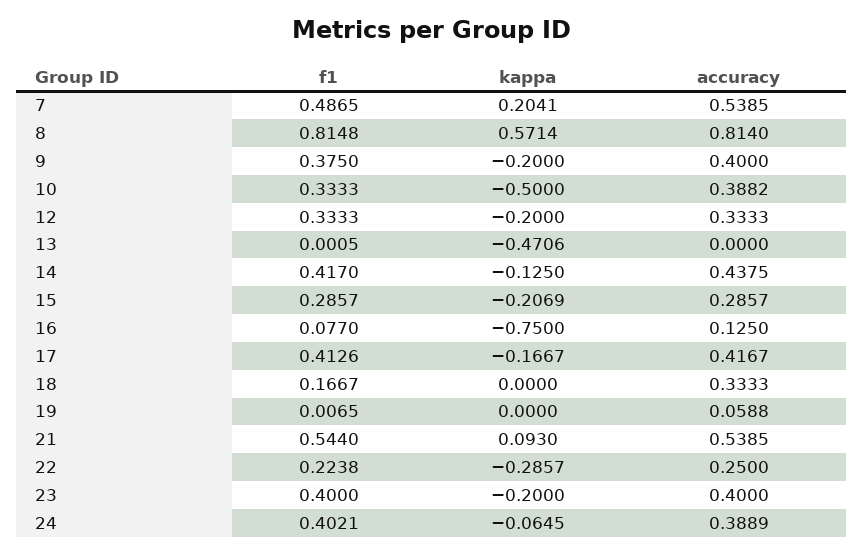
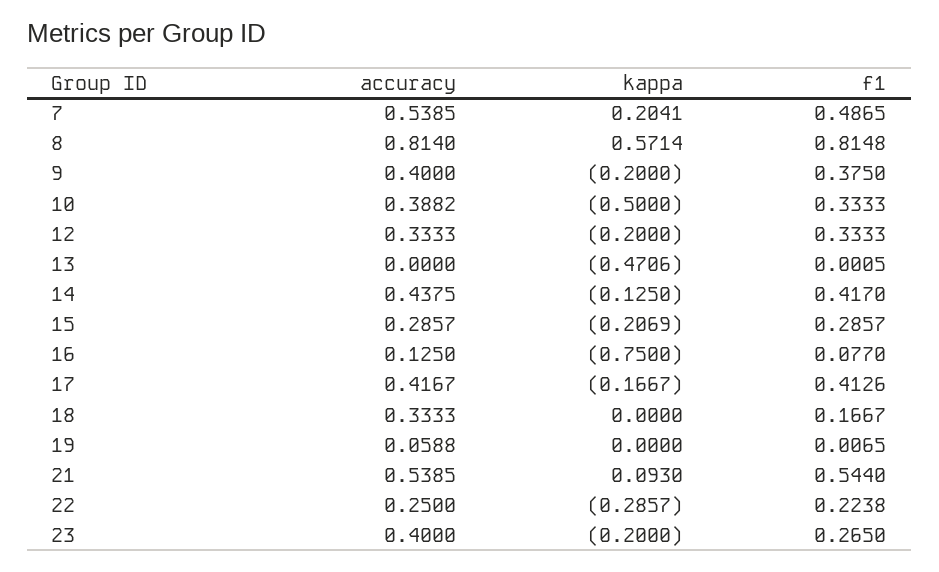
f1, 23: 0.4 -> 0.265
f1, 24: 0.4021 -> none
kappa, 24: -0.0645 -> none
accuracy, 24: 0.3889 -> none

